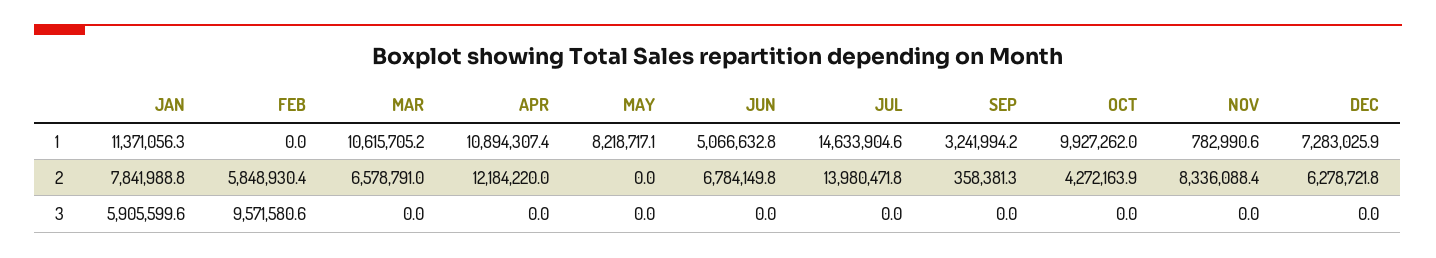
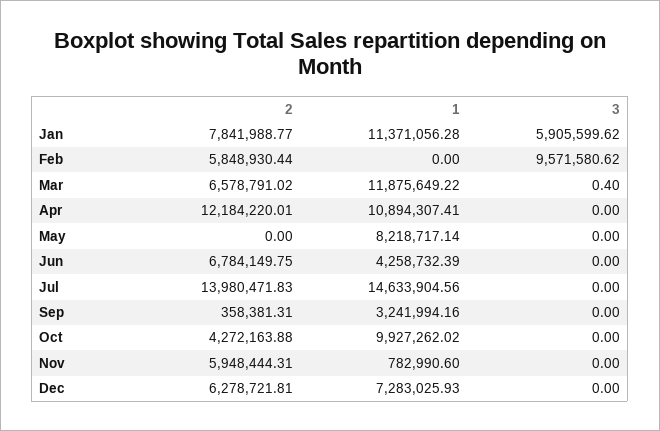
MAR, 1: 10615705.2 -> 11875649.22
JUN, 1: 5066632.8 -> 4258732.39
NOV, 2: 8336088.4 -> 5948444.31
MAR, 3: 0 -> 0.4

